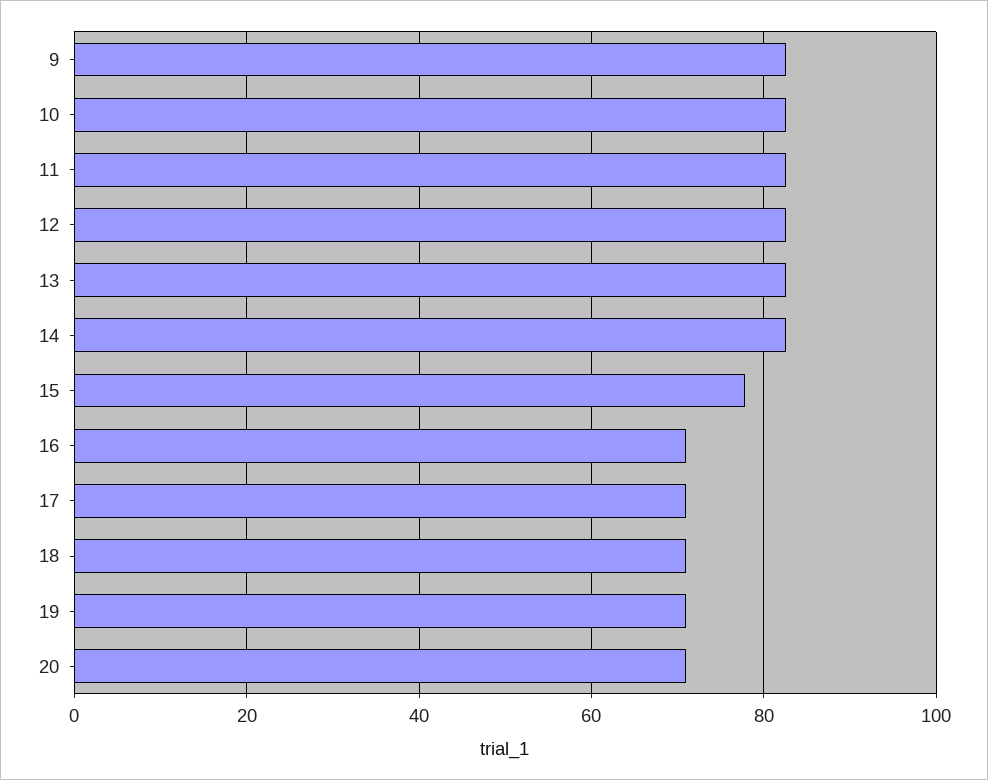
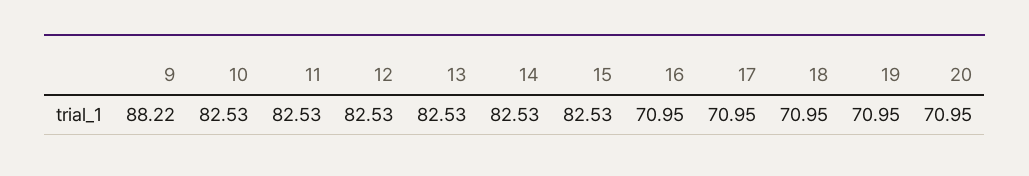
9: 82 -> 88.22
15: 78 -> 82.53

